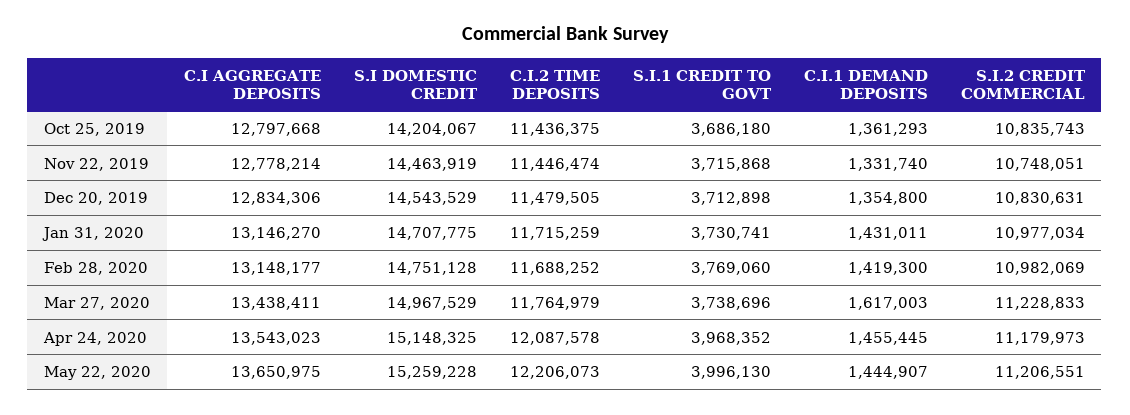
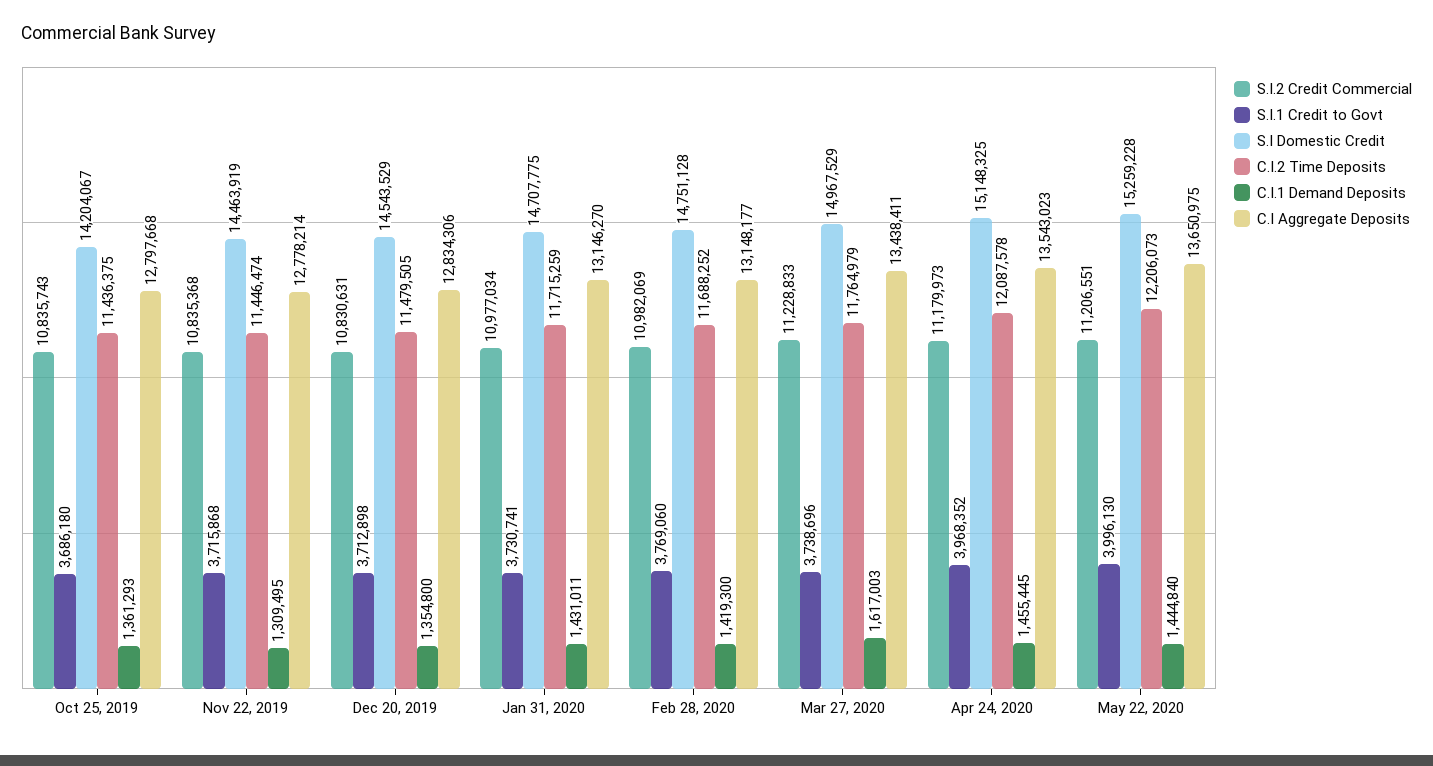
C.I.1 DEMAND DEPOSITS, Nov 22, 2019: 1331740 -> 1309495
S.I.2 CREDIT COMMERCIAL, Nov 22, 2019: 10748051 -> 10835368
C.I.1 DEMAND DEPOSITS, May 22, 2020: 1444907 -> 1444840

